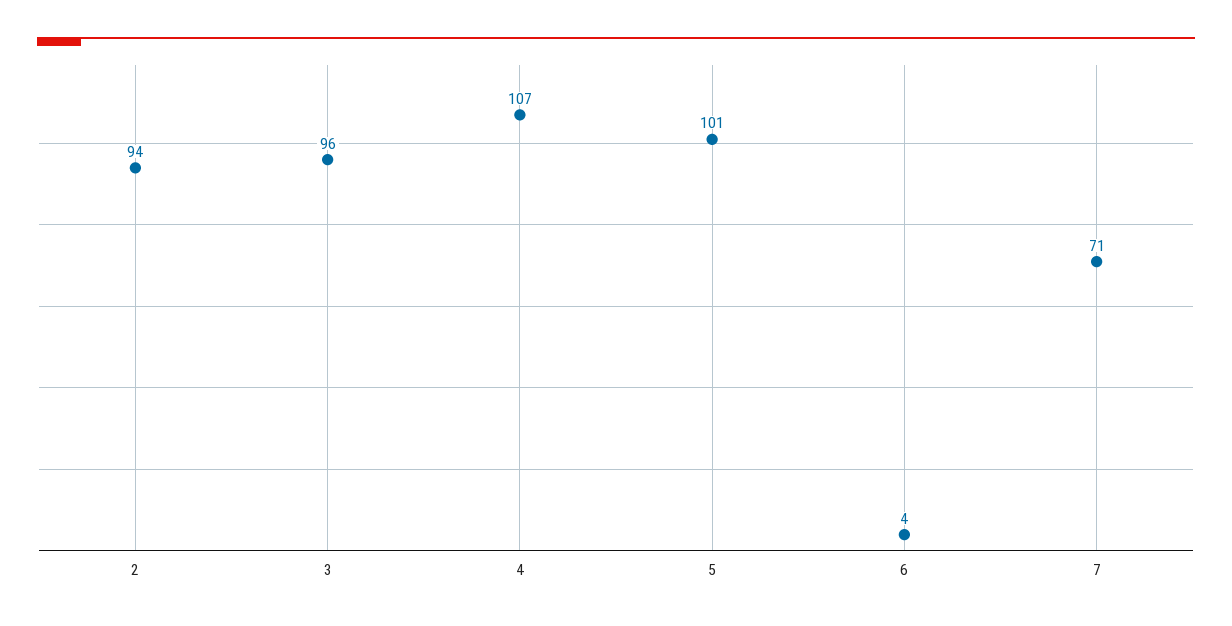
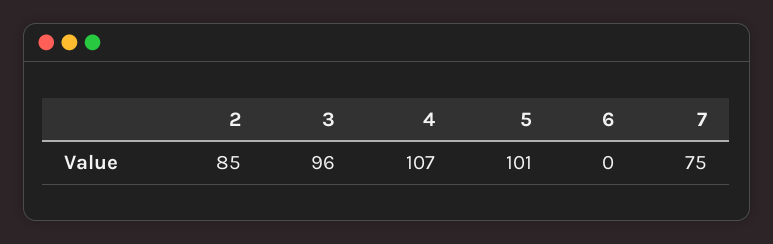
2: 94 -> 85
6: 4 -> 0
7: 71 -> 75

